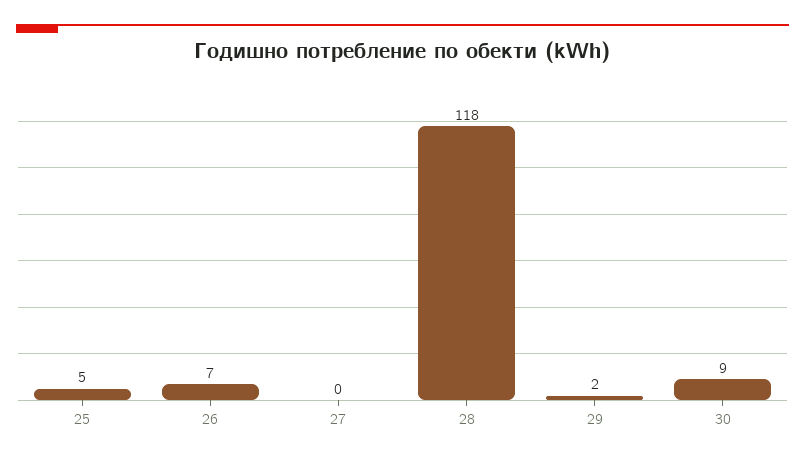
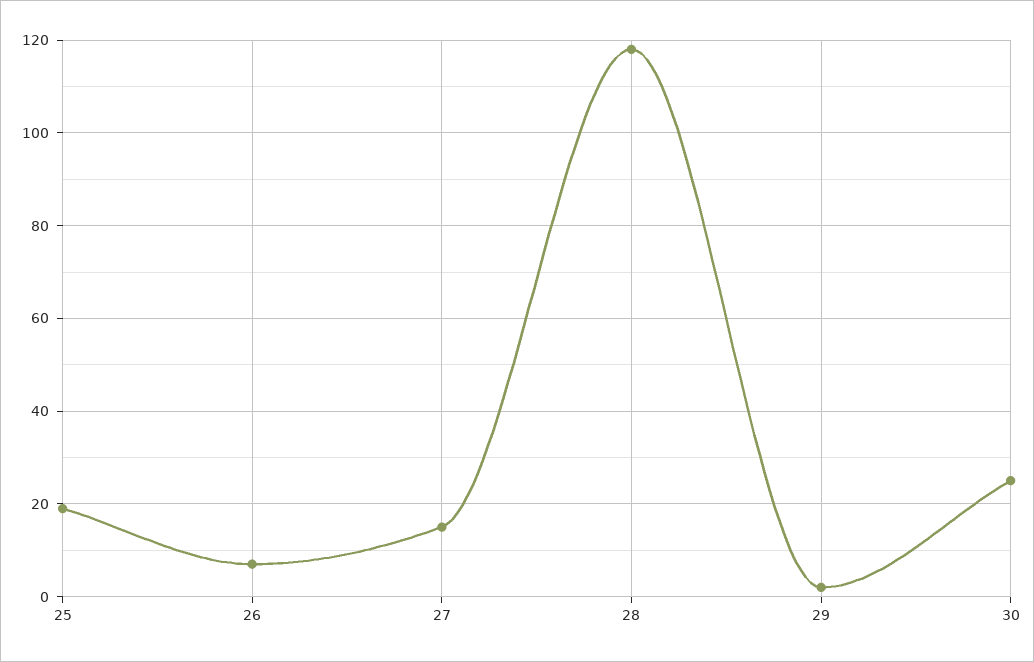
25: 5 -> 20
27: 0 -> 15
30: 9 -> 25

